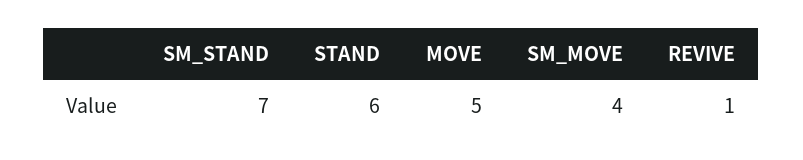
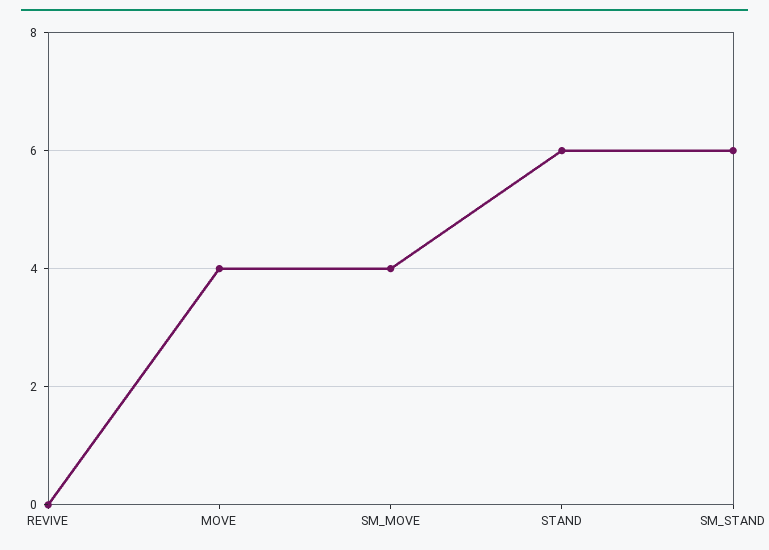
SM_STAND: 7 -> 6
MOVE: 5 -> 4
REVIVE: 1 -> 0

